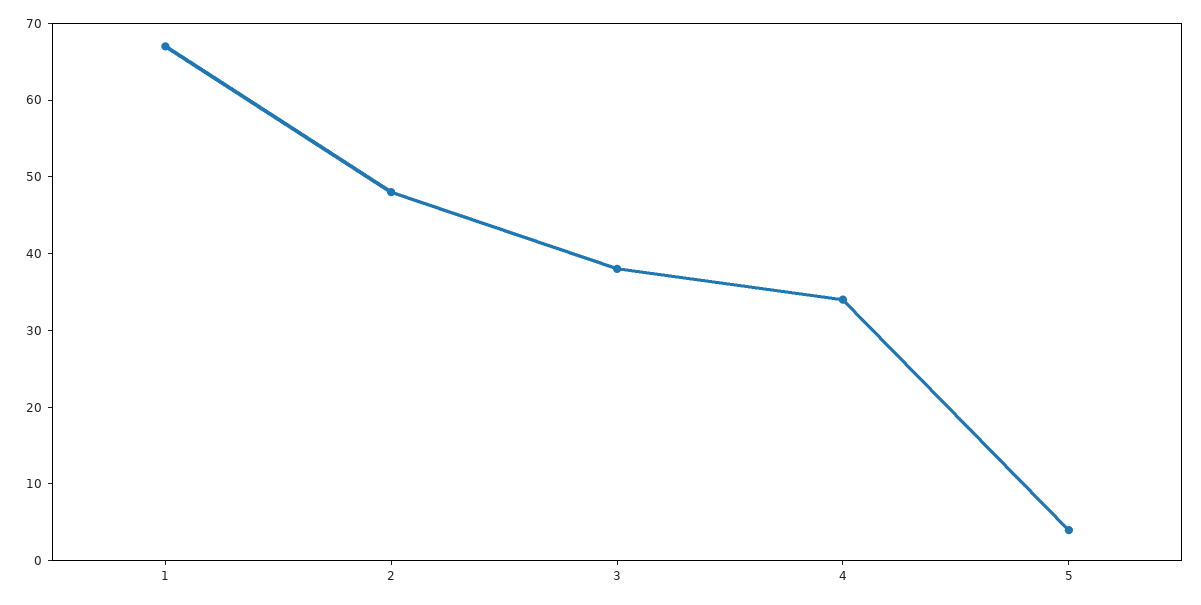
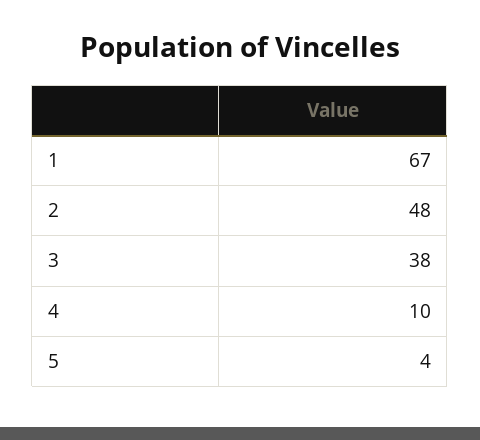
4: 35 -> 10

